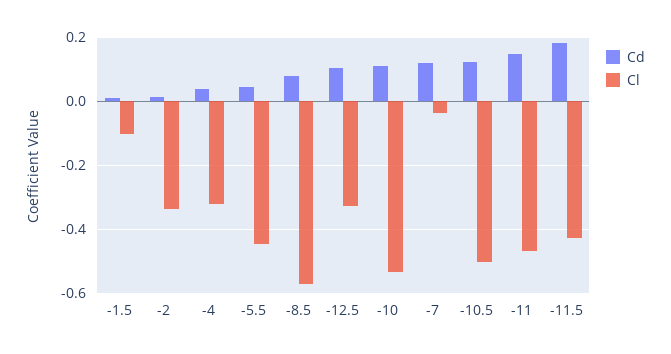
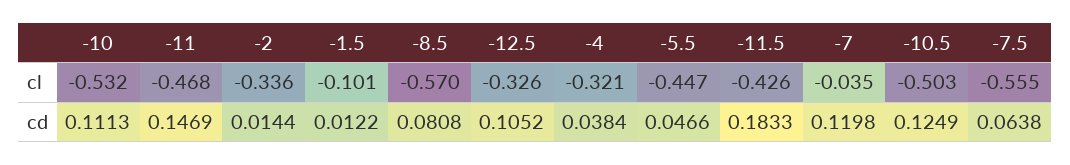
Cl, -7.5: none -> -0.555
Cd, -7.5: none -> 0.0638

